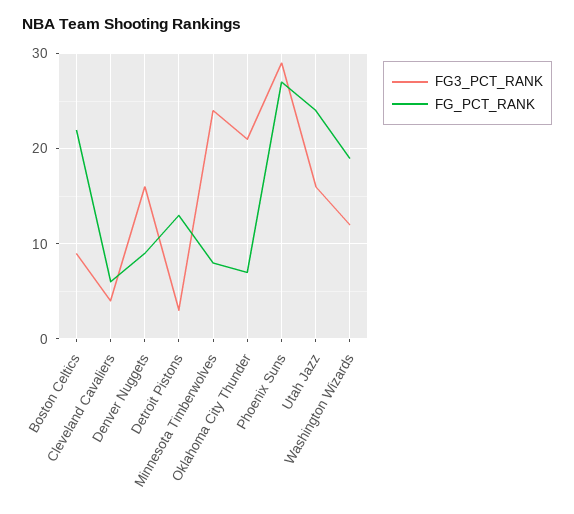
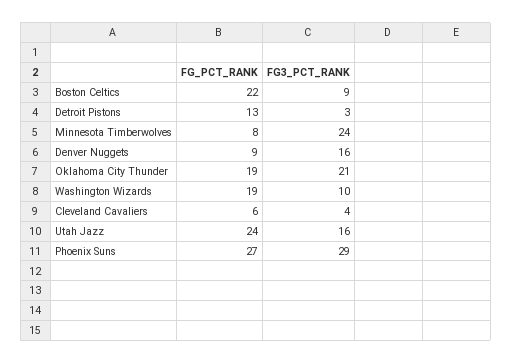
FG_PCT_RANK, Oklahoma City Thunder: 7 -> 19
FG3_PCT_RANK, Washington Wizards: 12 -> 10

